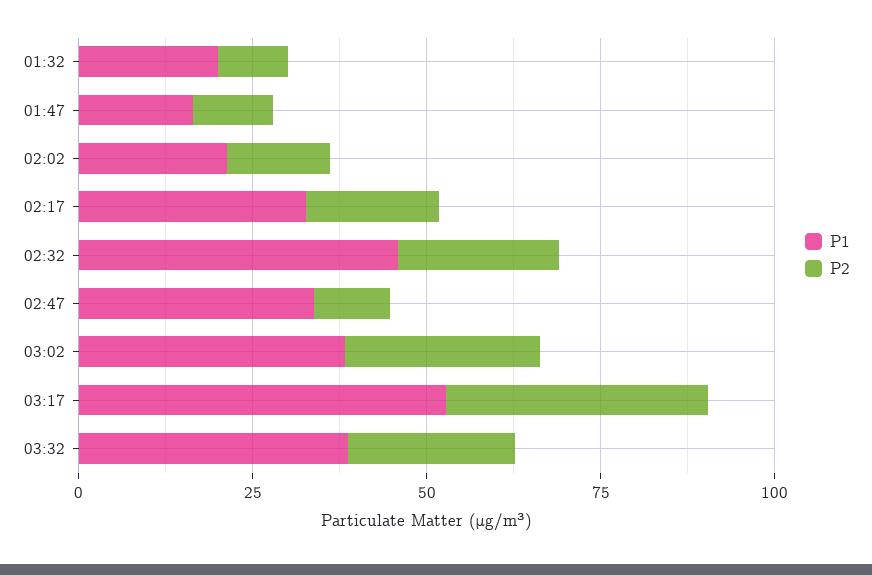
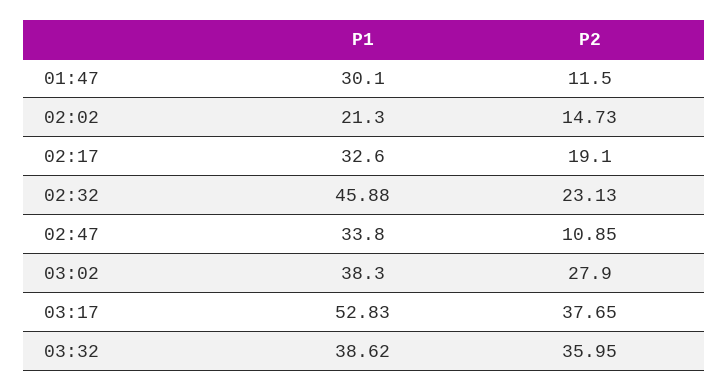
P1, 01:32: 20 -> none
P2, 01:32: 10 -> none
P1, 01:47: 15 -> 30.1
P2, 03:32: 25 -> 35.95

